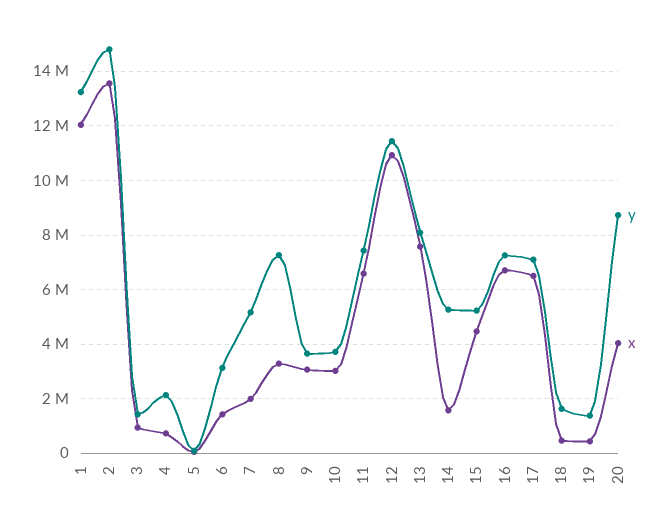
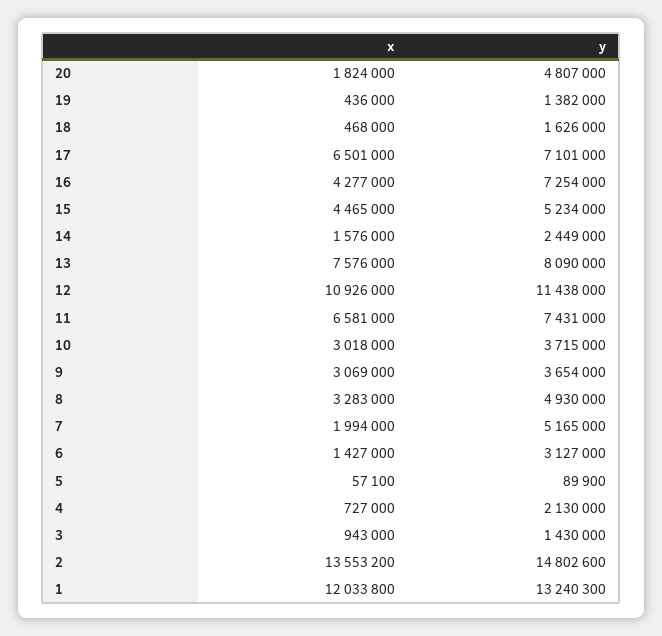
y, 8: 7250000 -> 4930000
y, 14: 5250000 -> 2449000
x, 16: 6750000 -> 4277000
y, 20: 8750000 -> 4807000
x, 20: 4000000 -> 1824000

